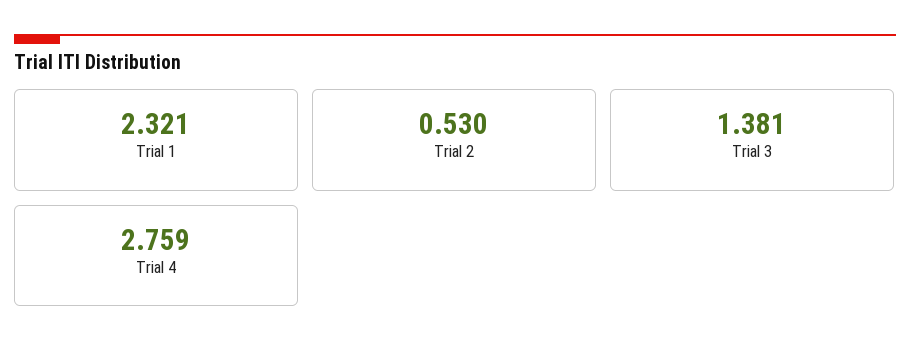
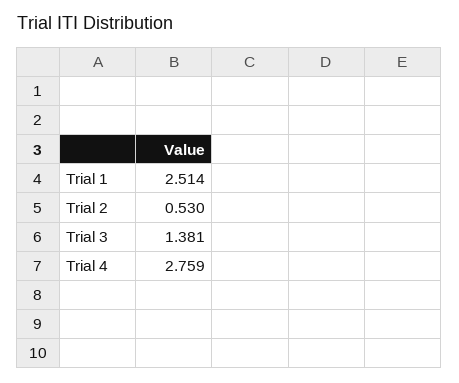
Trial 1: 2.321 -> 2.514

